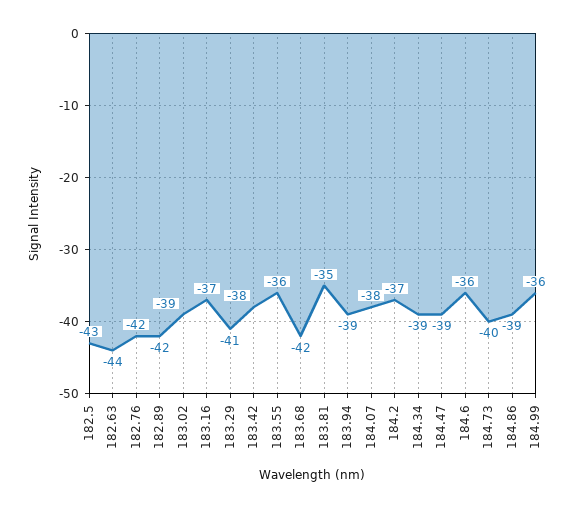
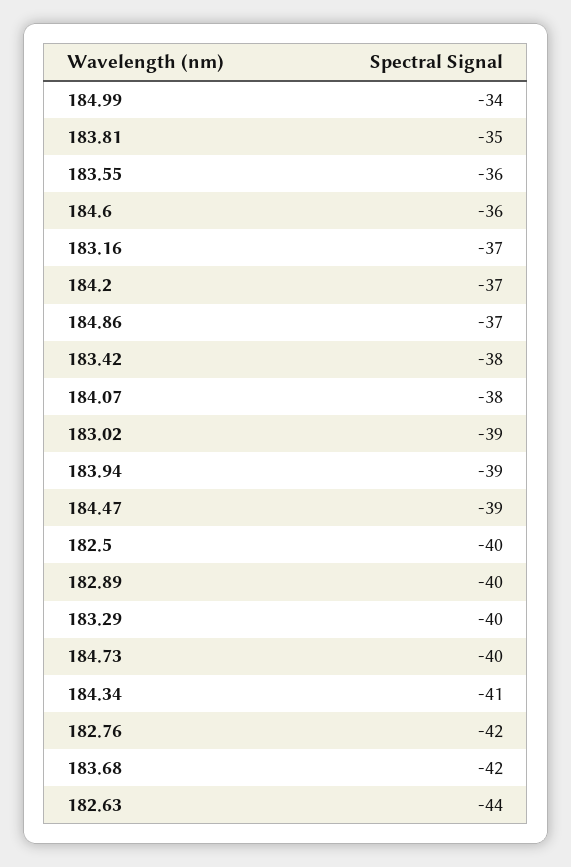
182.5: -43 -> -40
182.89: -42 -> -40
183.29: -41 -> -40
184.34: -39 -> -41
184.86: -39 -> -37
184.99: -36 -> -34

